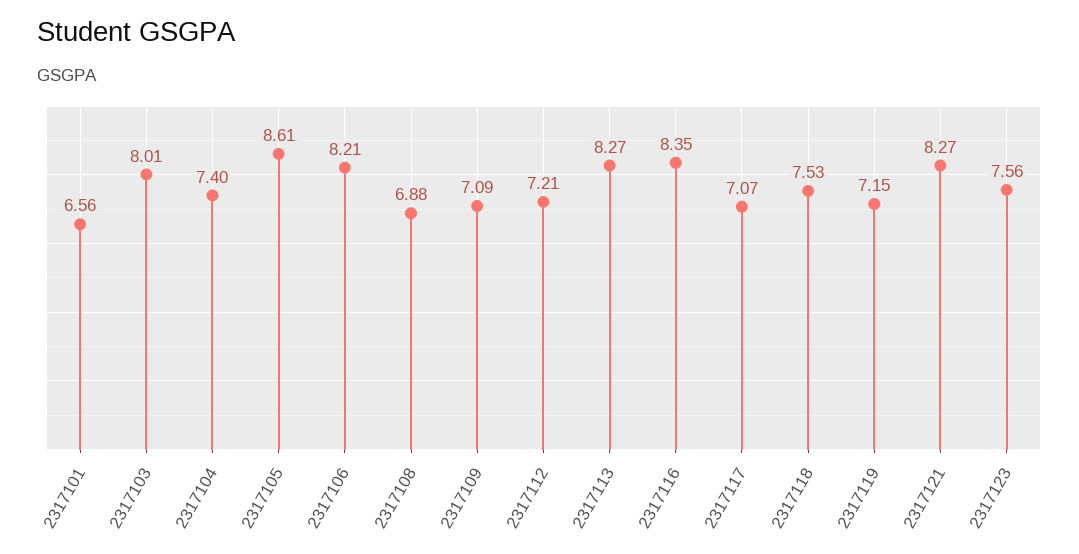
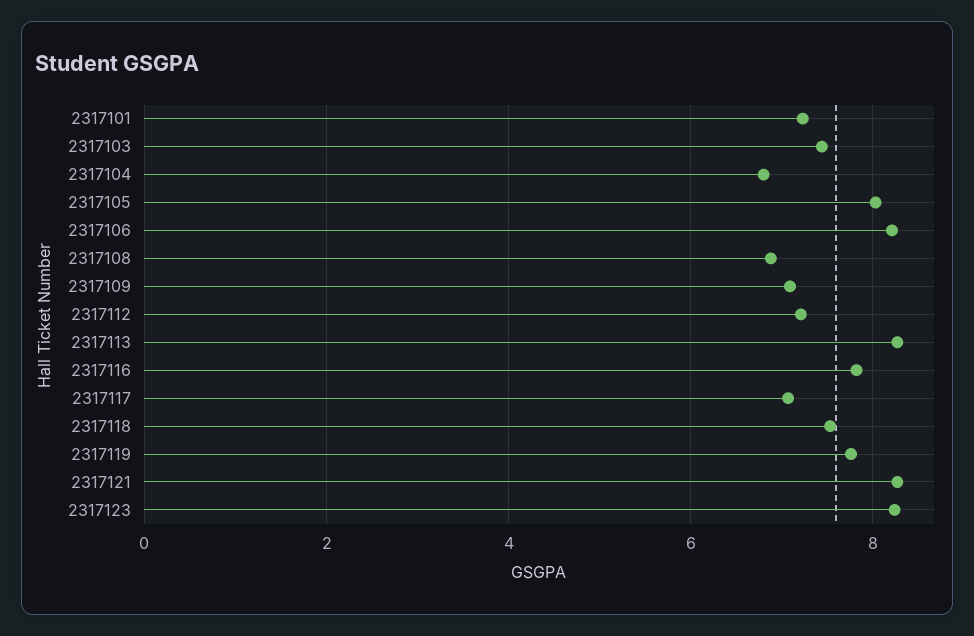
2317101: 6.56 -> 7.2
2317103: 8.01 -> 7.4
2317104: 7.4 -> 6.8
2317105: 8.61 -> 8
2317116: 8.35 -> 7.8
2317119: 7.15 -> 7.8
2317123: 7.56 -> 8.2

